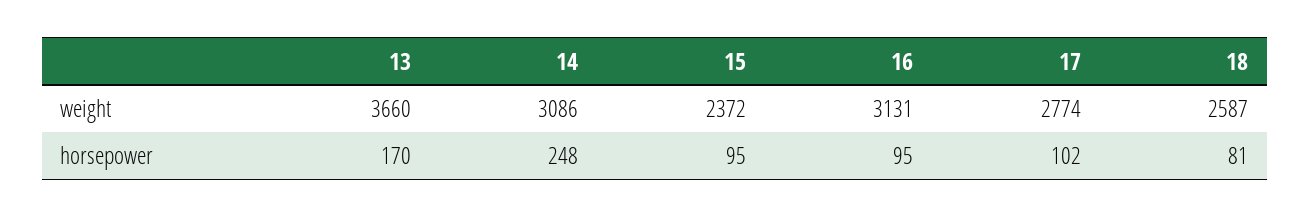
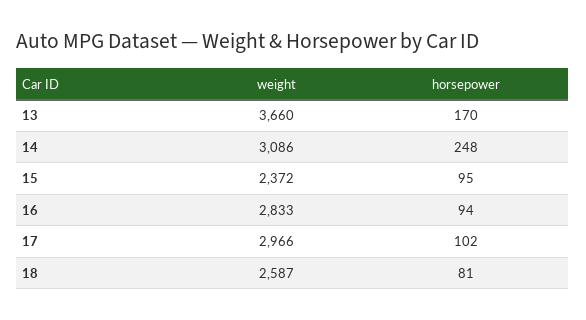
16, weight: 3131 -> 2833
17, weight: 2774 -> 2966
16, horsepower: 95 -> 94

